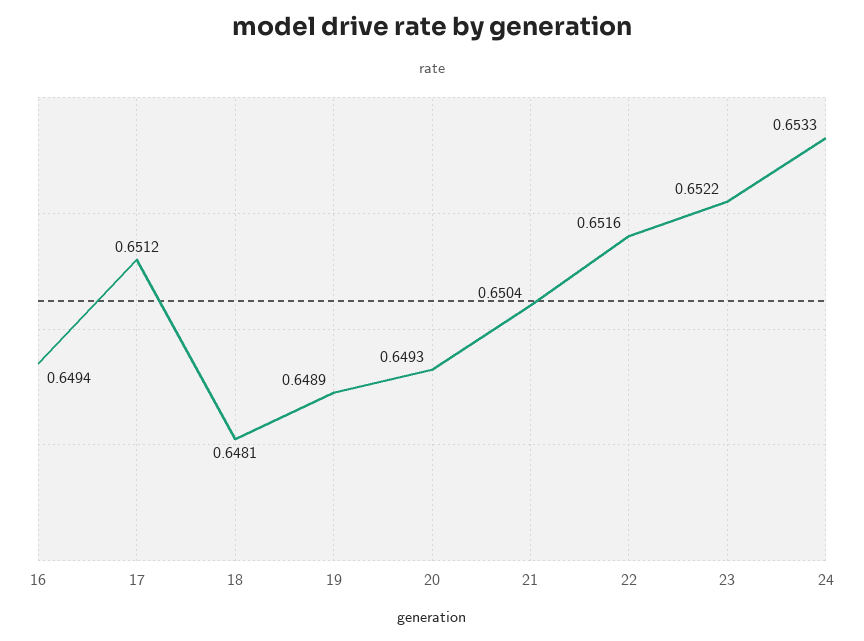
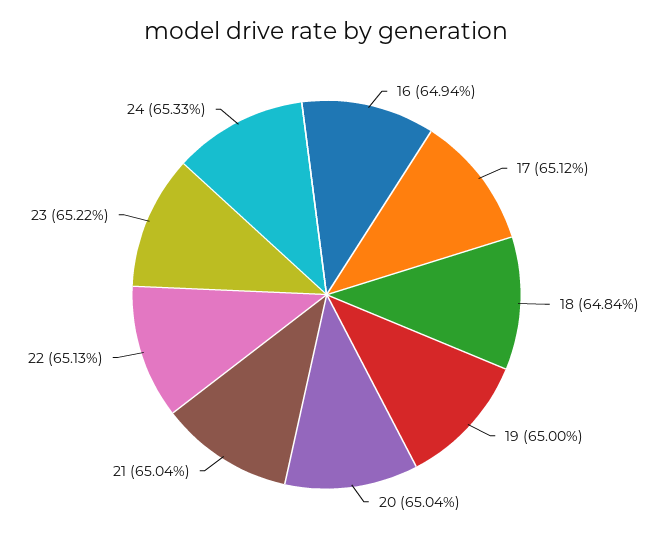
18: 0.6481 -> 0.6484
19: 0.6489 -> 0.65
20: 0.6493 -> 0.6504
22: 0.6516 -> 0.6513

